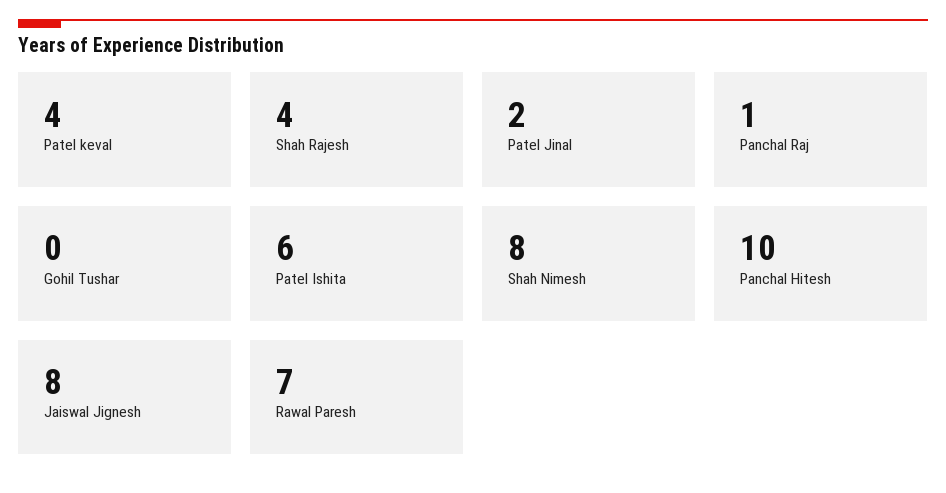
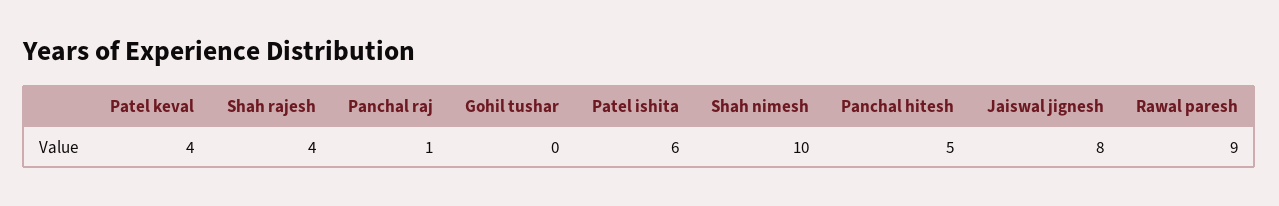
Patel Jinal: 2 -> none
Shah Nimesh: 8 -> 10
Panchal Hitesh: 10 -> 5
Rawal Paresh: 7 -> 9

